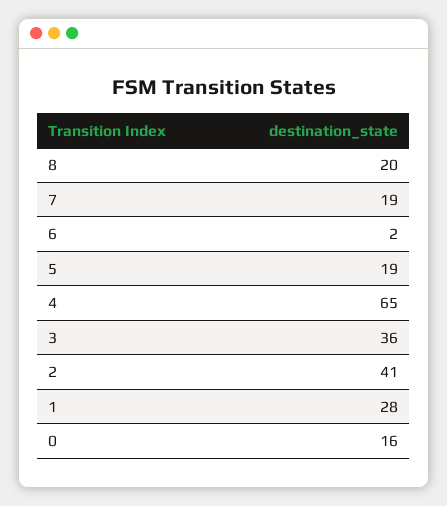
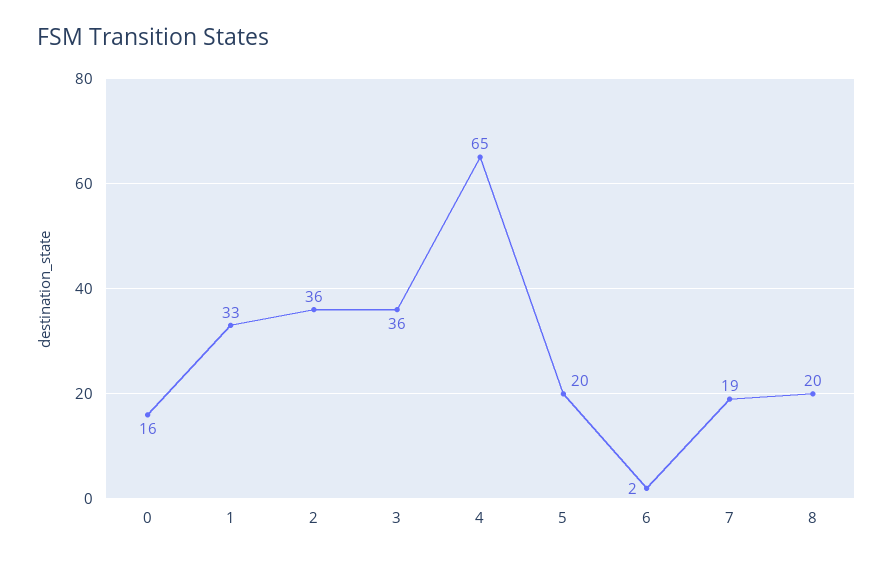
5: 19 -> 20
2: 41 -> 36
1: 28 -> 33

